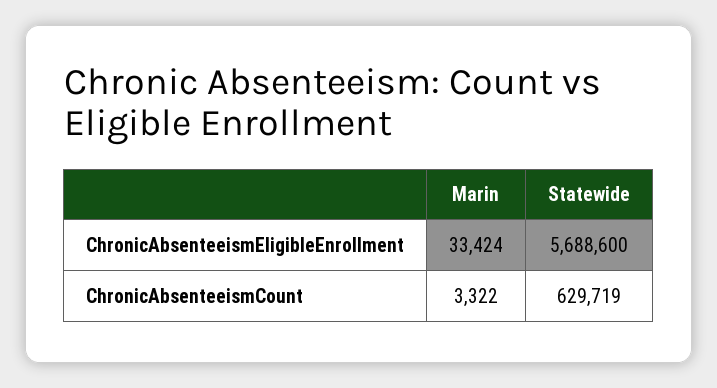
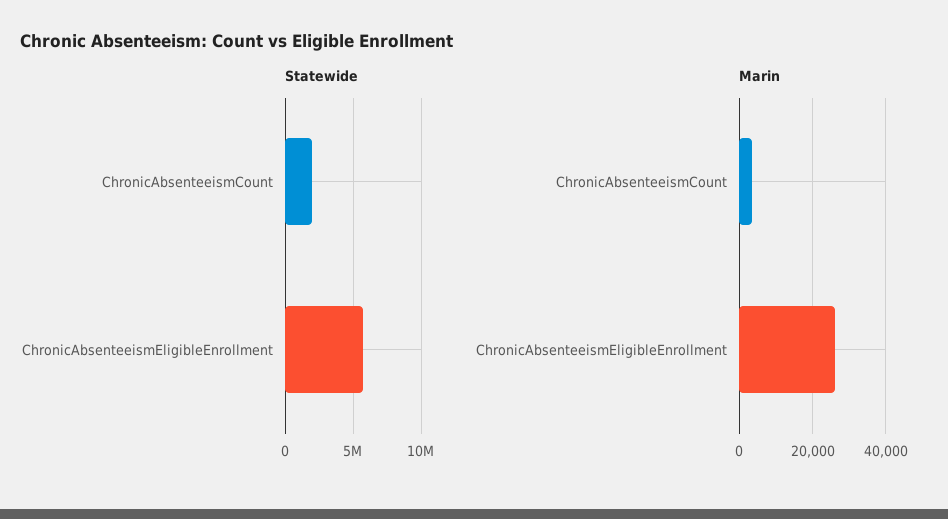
Marin, ChronicAbsenteeismEligibleEnrollment: 33424 -> 26000
Statewide, ChronicAbsenteeismCount: 629719 -> 2000000

